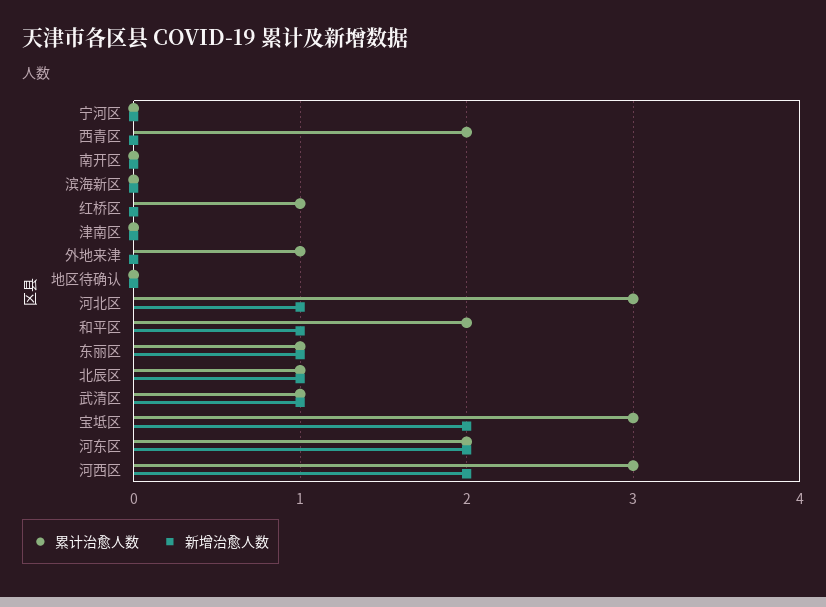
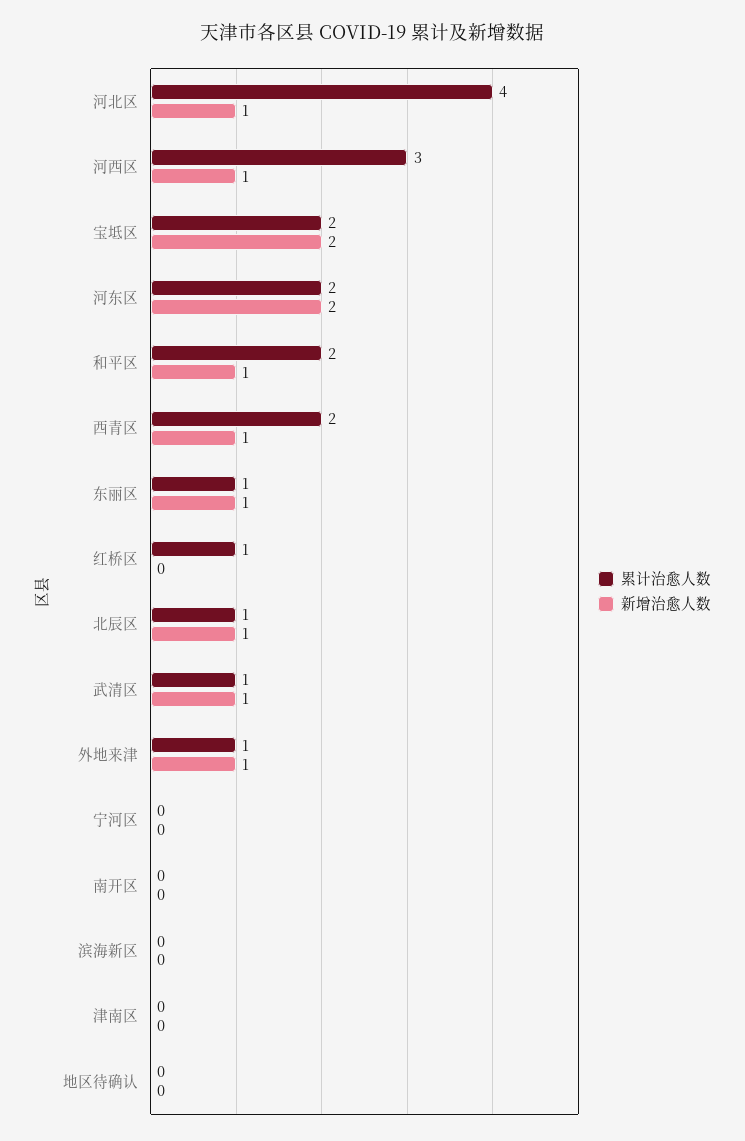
新增治愈人数, 西青区: 0 -> 1
新增治愈人数, 外地来津: 0 -> 1
累计治愈人数, 河北区: 3 -> 4
累计治愈人数, 宝坻区: 3 -> 2
新增治愈人数, 河西区: 2 -> 1

